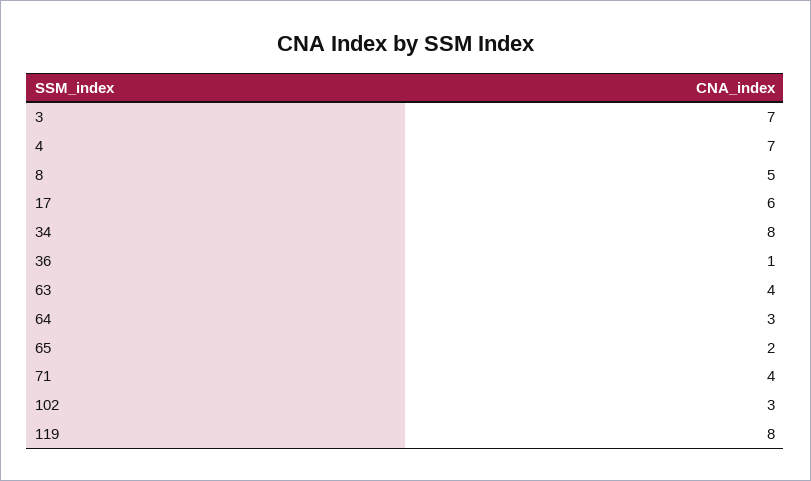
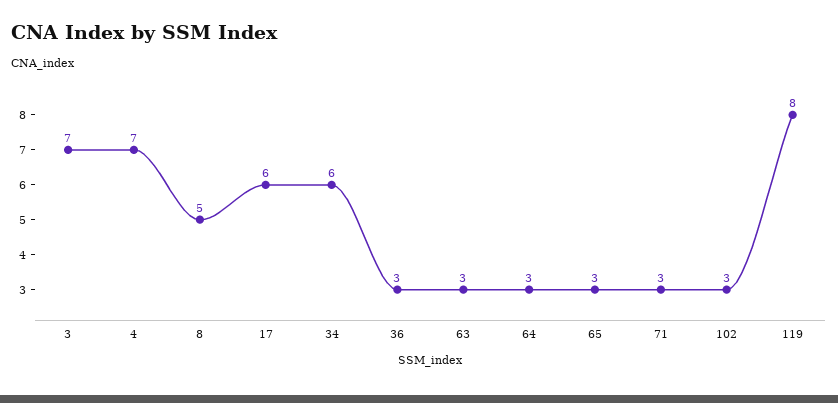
34: 8 -> 6
36: 1 -> 3
63: 4 -> 3
65: 2 -> 3
71: 4 -> 3

